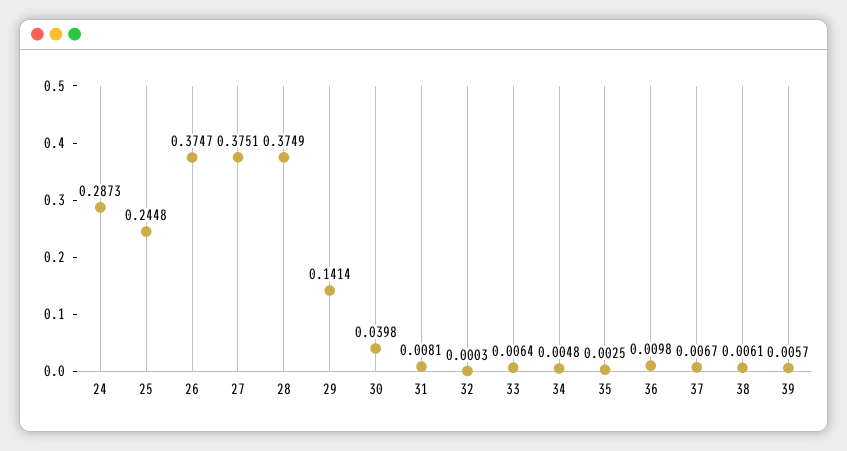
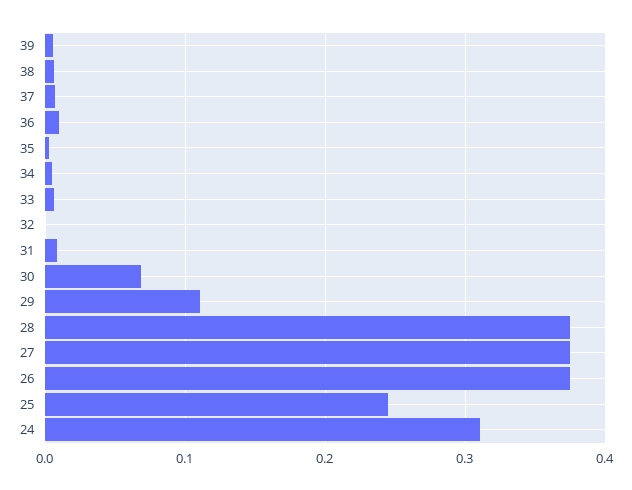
24: 0.2873 -> 0.31
29: 0.1414 -> 0.11
30: 0.0398 -> 0.07

